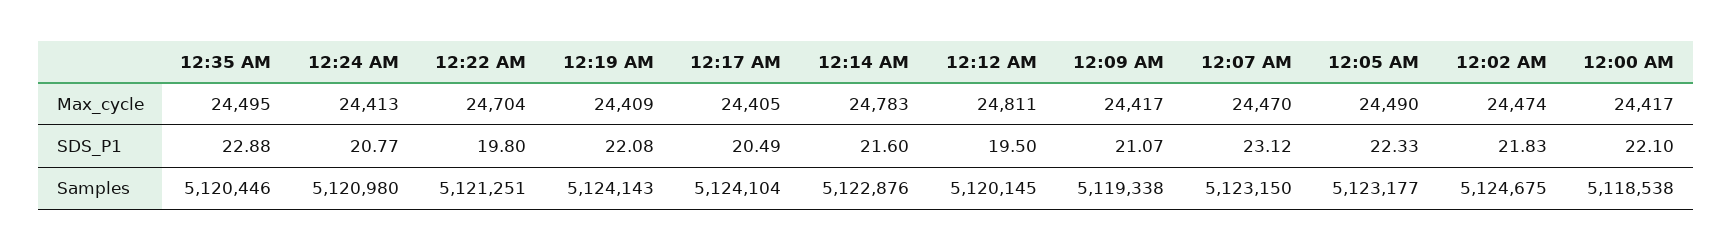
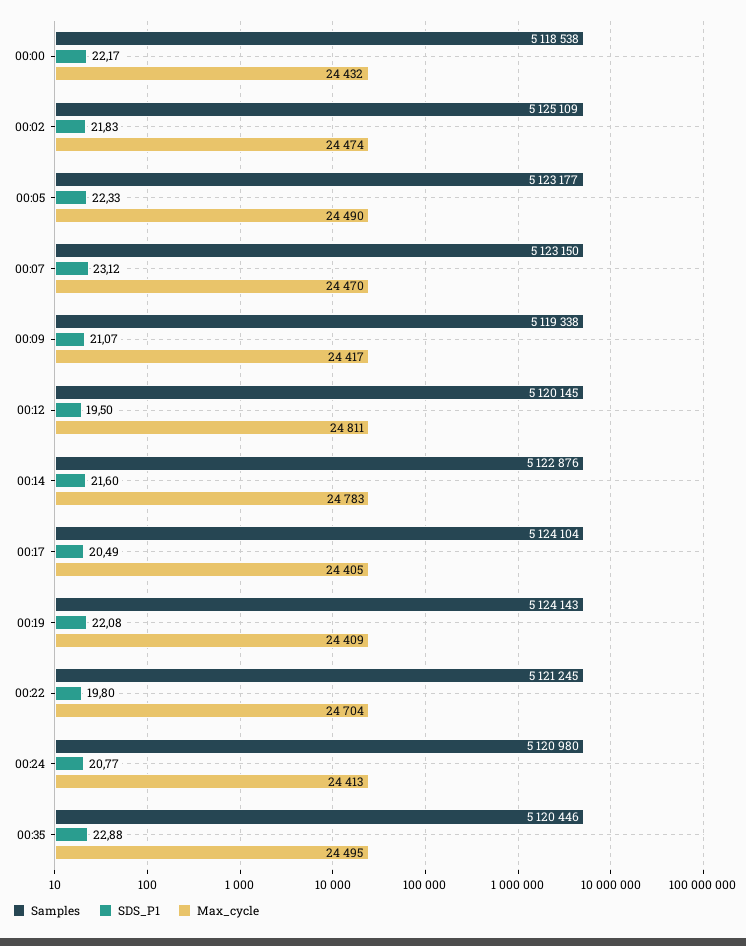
Max_cycle, 12:00 AM: 24417 -> 24432
SDS_P1, 12:00 AM: 22.1 -> 22.17
Samples, 12:22 AM: 5121251 -> 5121245
Samples, 12:02 AM: 5124675 -> 5125109

